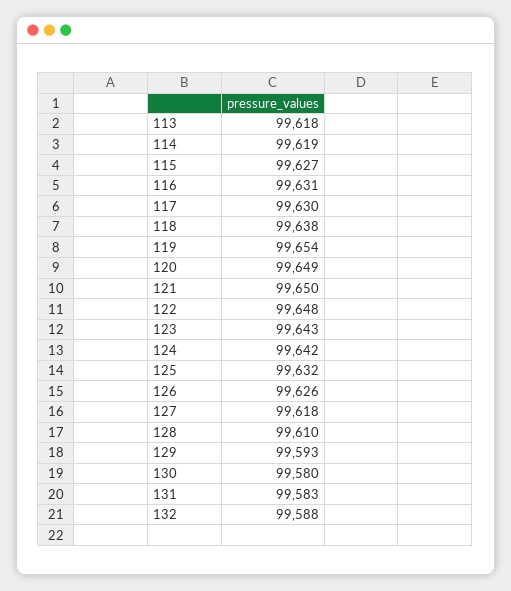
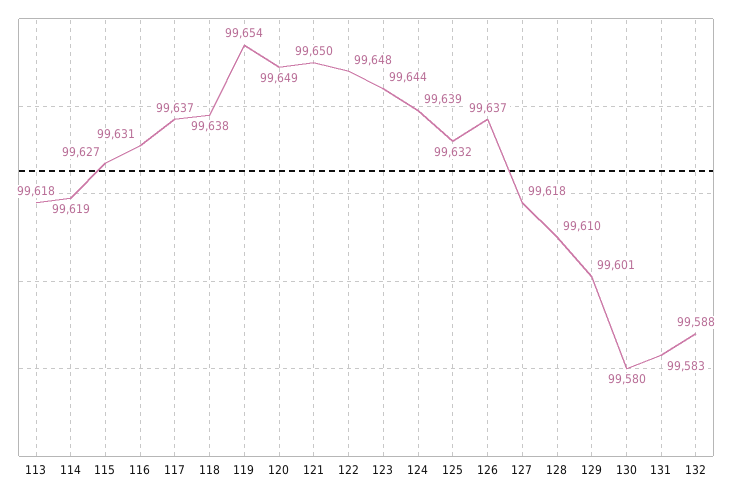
117: 99630 -> 99637
123: 99643 -> 99644
124: 99642 -> 99639
126: 99626 -> 99637
129: 99593 -> 99601

